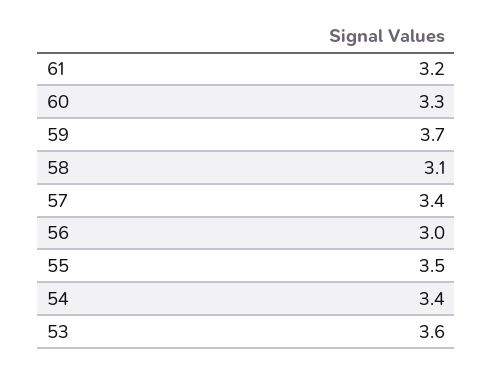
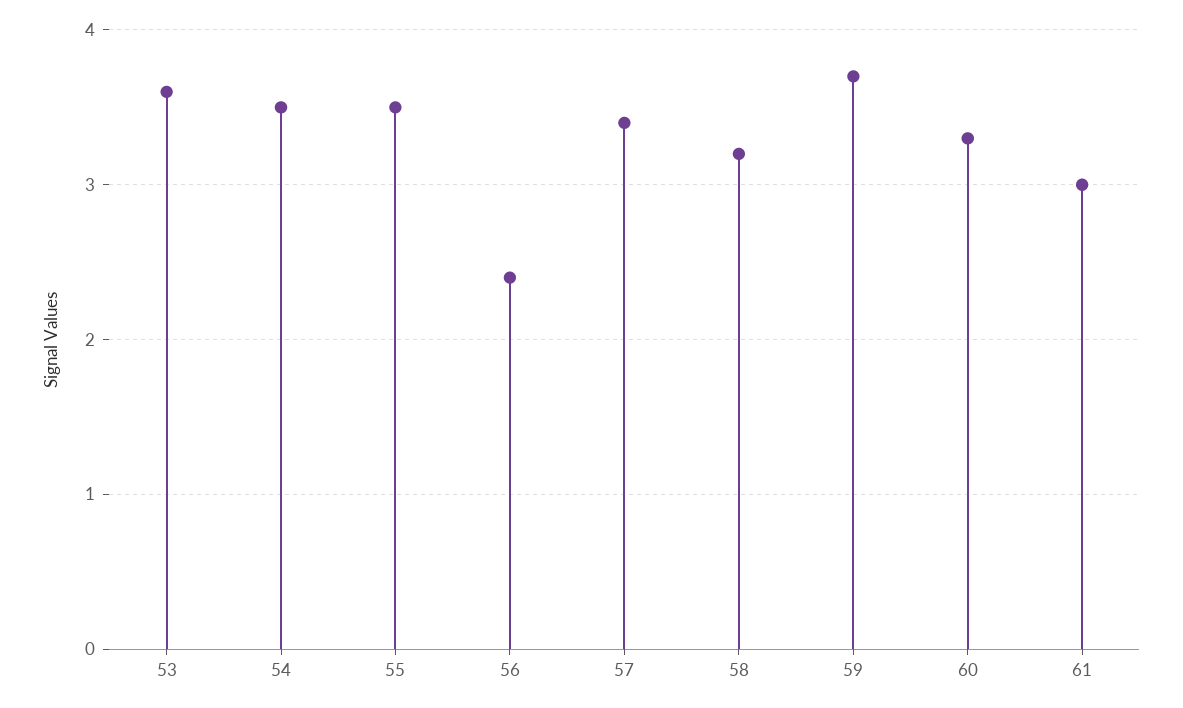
61: 3.2 -> 3
58: 3.1 -> 3.2
56: 3 -> 2.4
54: 3.4 -> 3.5

